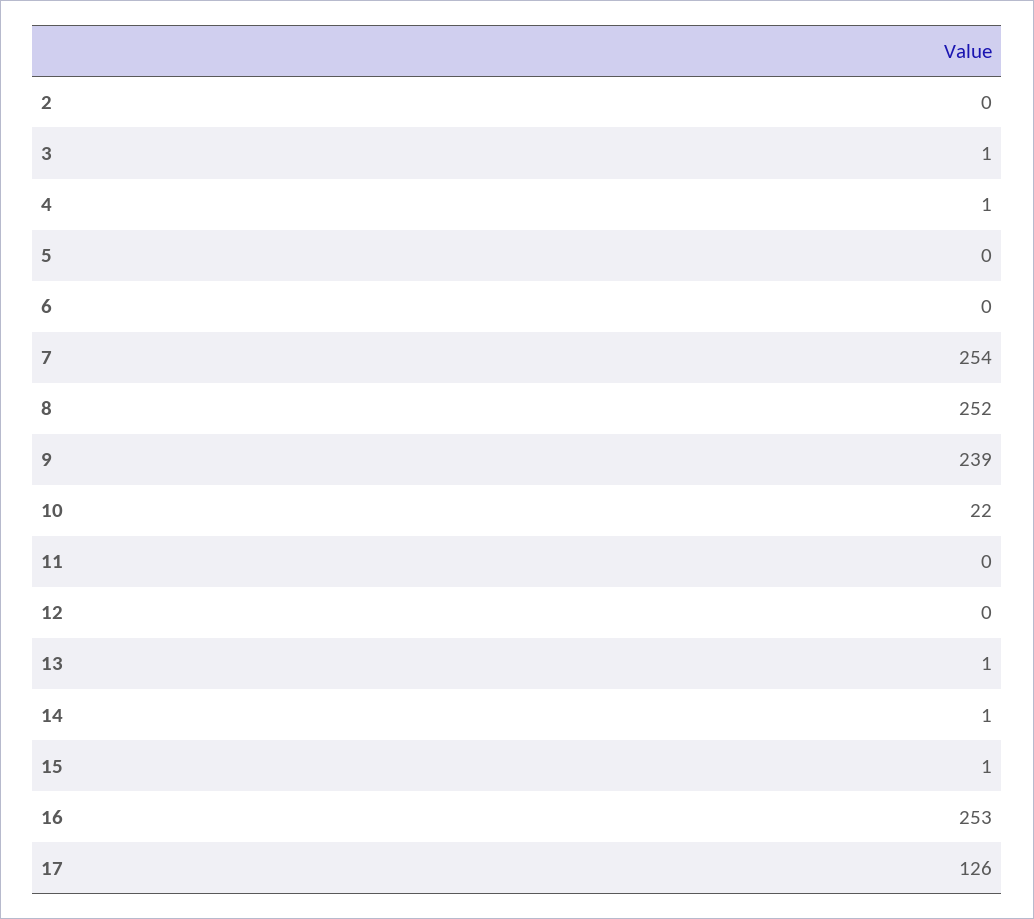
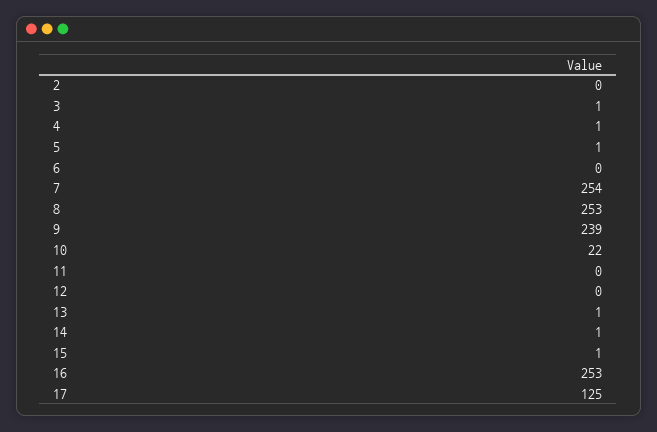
5: 0 -> 1
8: 252 -> 253
17: 126 -> 125

